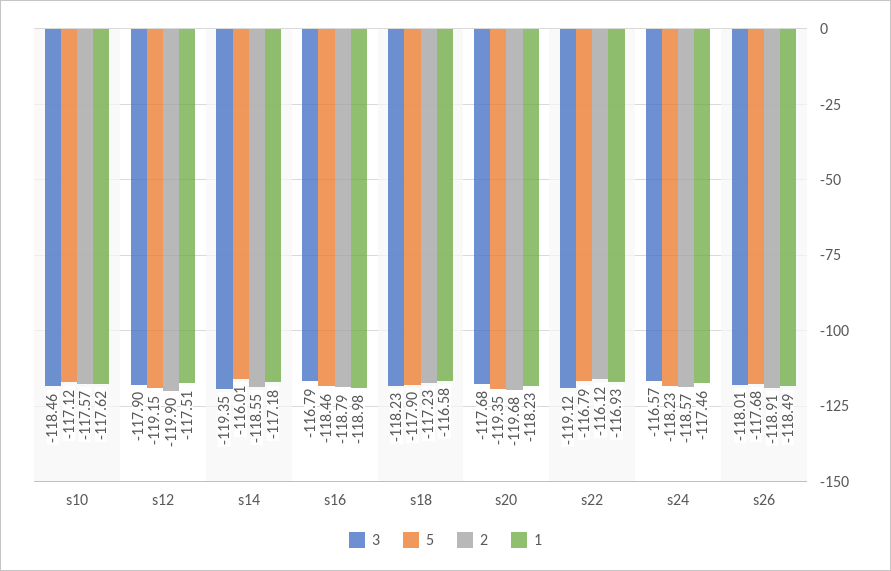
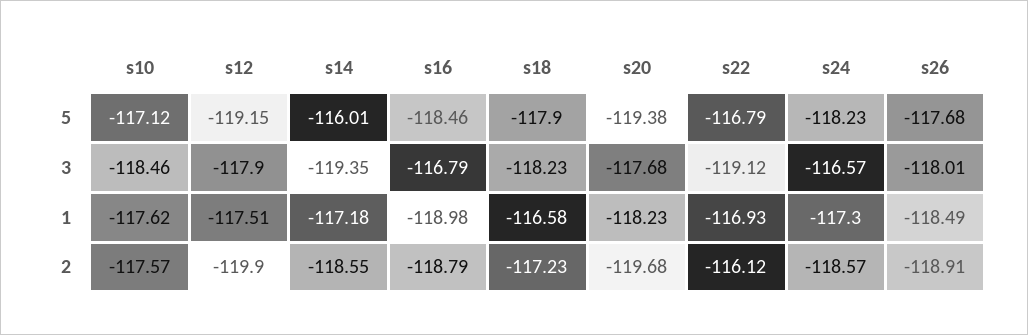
5, s20: -119.35 -> -119.38
1, s24: -117.46 -> -117.3

